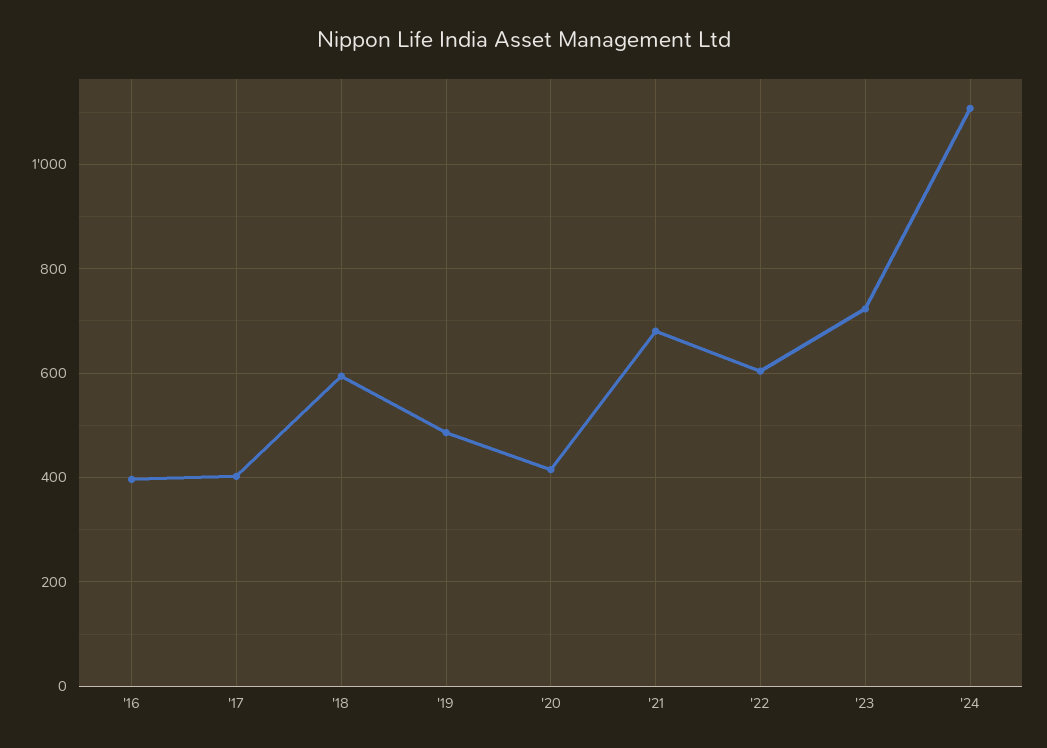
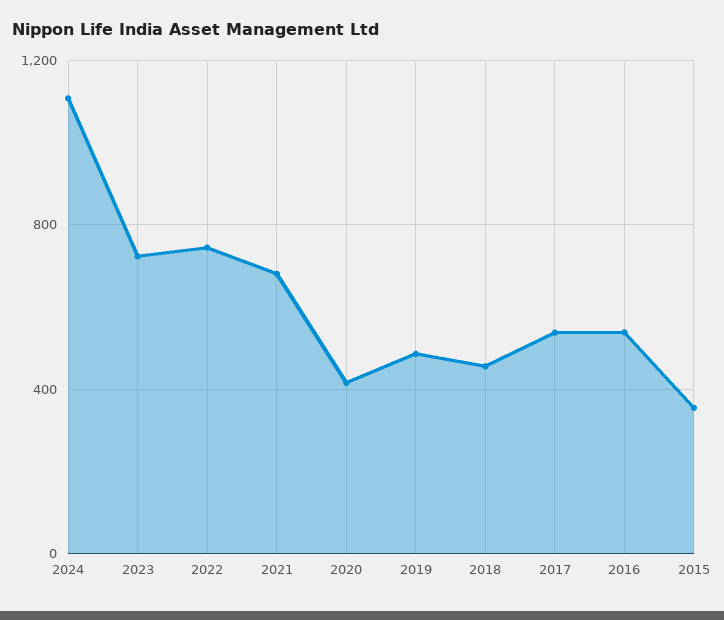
'16: 400 -> 550
'17: 400 -> 550
'18: 600 -> 450
'22: 600 -> 750
2015: none -> 350

